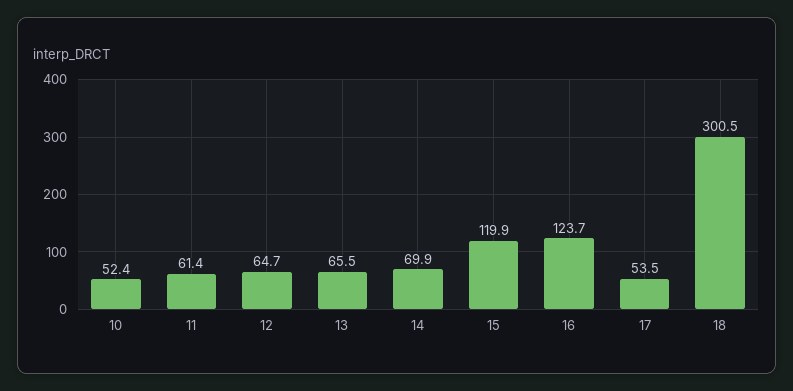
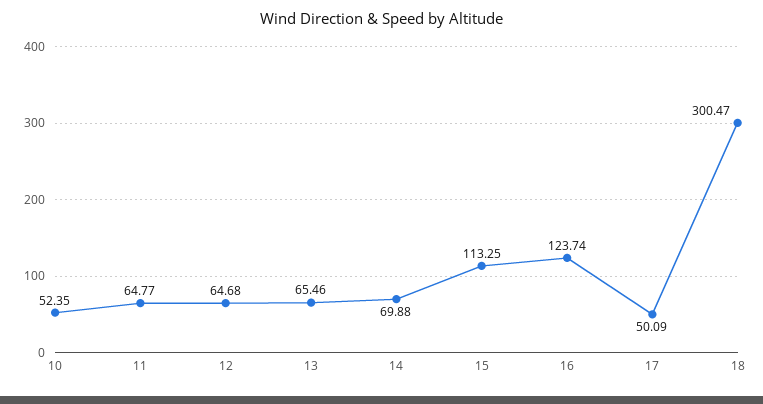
11: 61.4 -> 64.77
15: 119.9 -> 113.25
17: 53.5 -> 50.09

